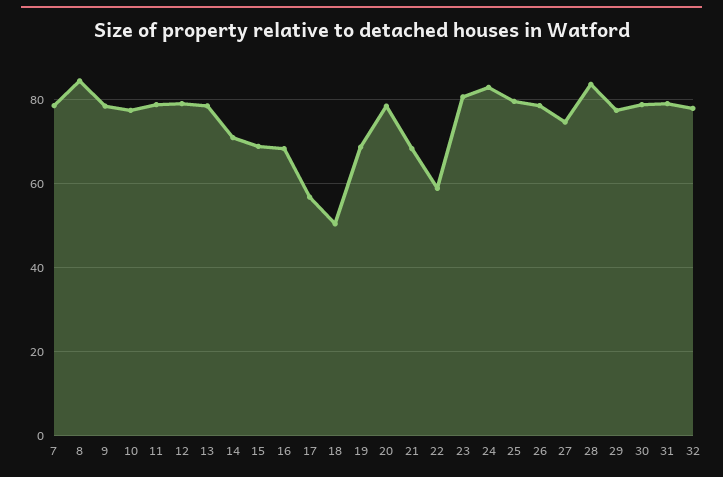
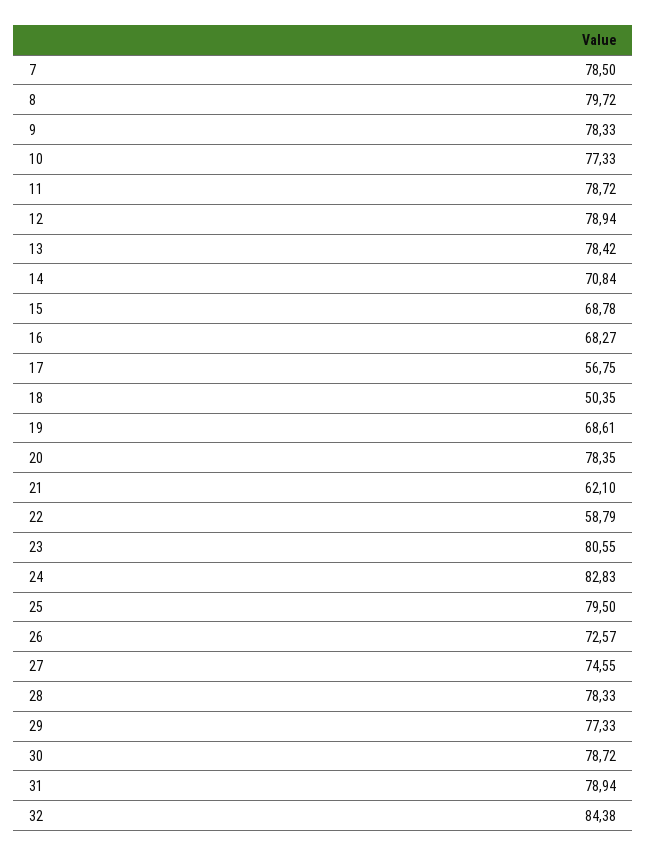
8: 84 -> 79.72
21: 68 -> 62.1
26: 78 -> 72.57
28: 84 -> 78.33
32: 78 -> 84.38

